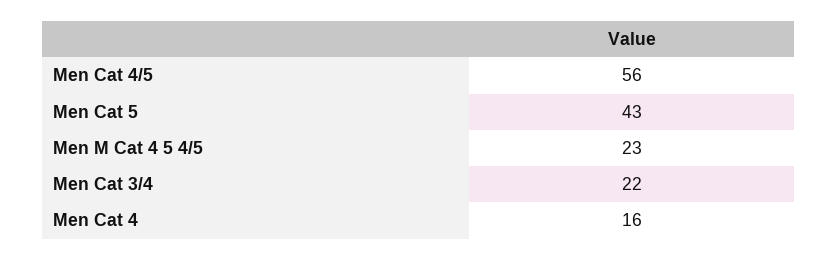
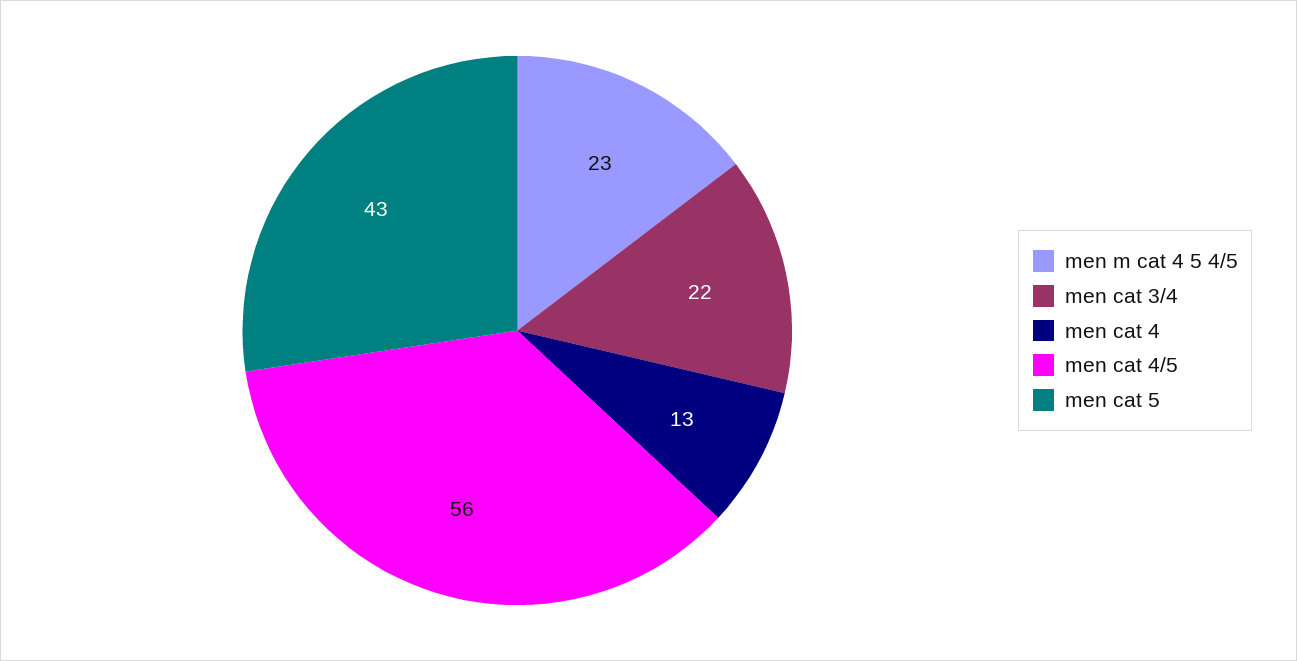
Men Cat 4: 16 -> 13

